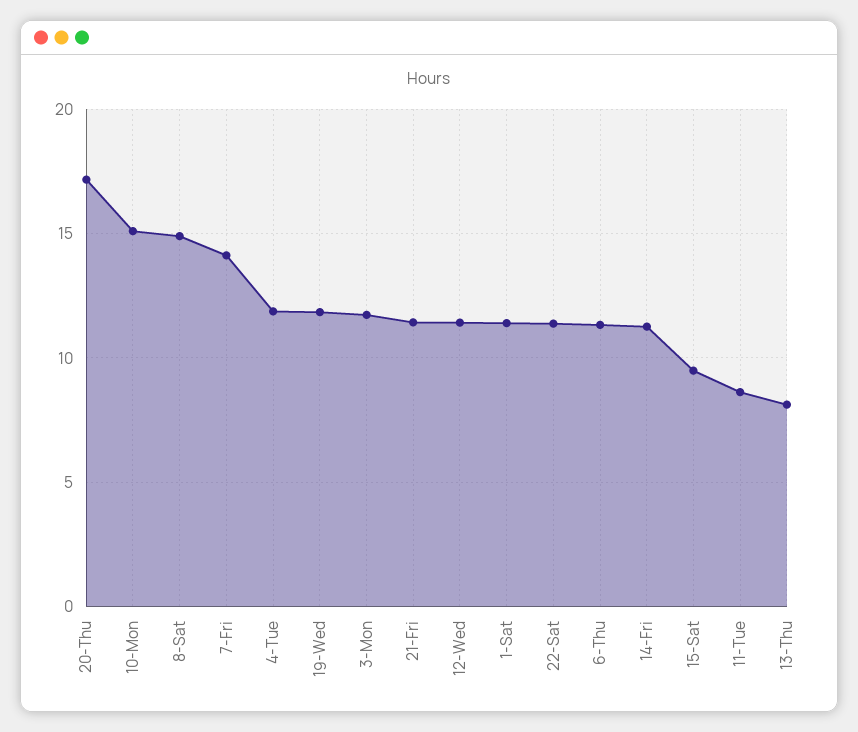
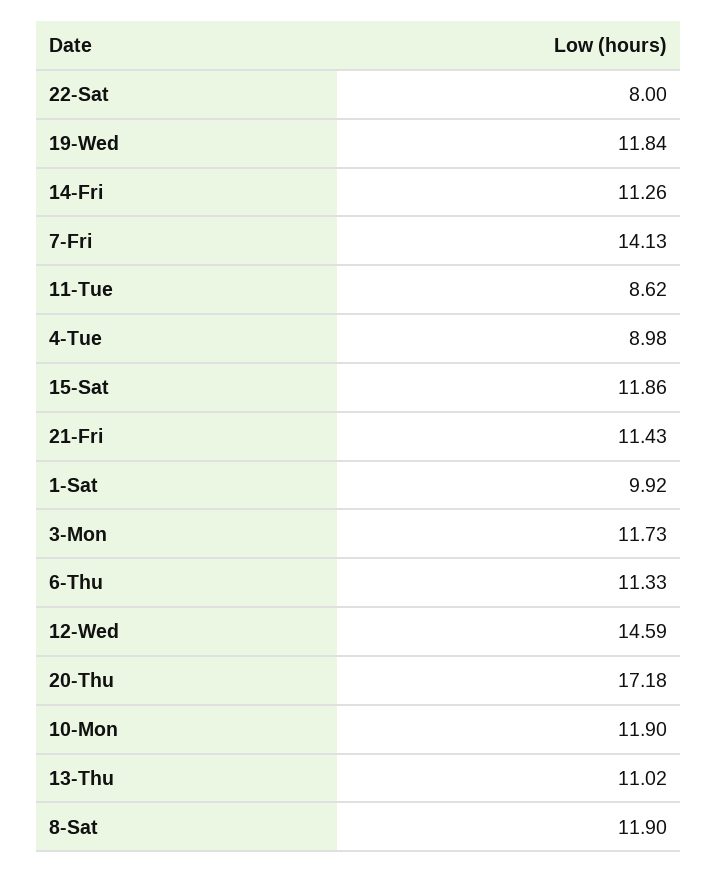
10-Mon: 15 -> 11.9
8-Sat: 15 -> 11.9
4-Tue: 12 -> 8.98
12-Wed: 11.5 -> 14.59
1-Sat: 11.5 -> 9.92
22-Sat: 11.5 -> 8
15-Sat: 9.5 -> 11.86
13-Thu: 8 -> 11.02

